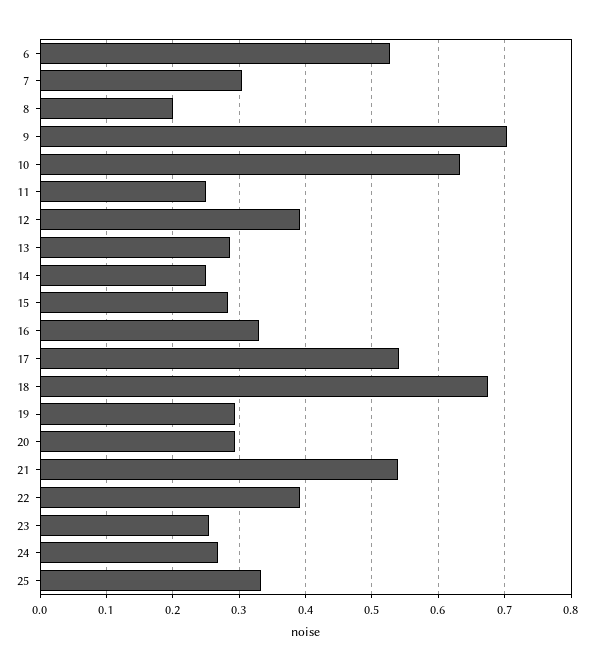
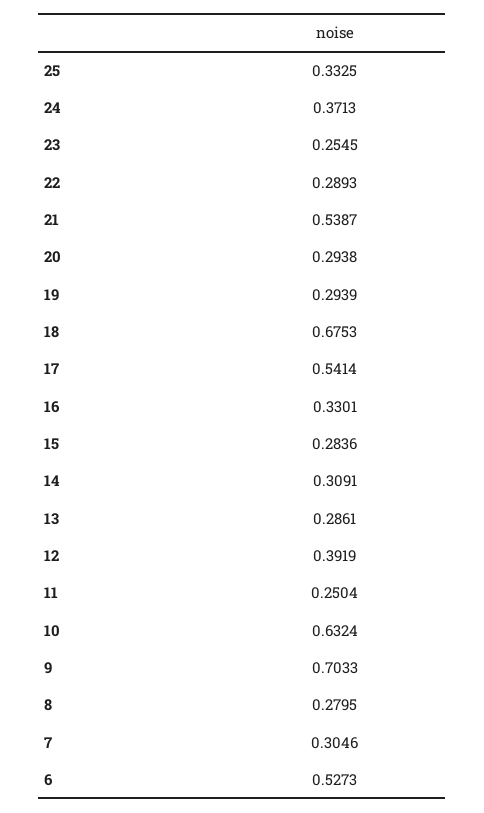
8: 0.2 -> 0.2795
14: 0.25 -> 0.3091
22: 0.39 -> 0.2893
24: 0.27 -> 0.3713

